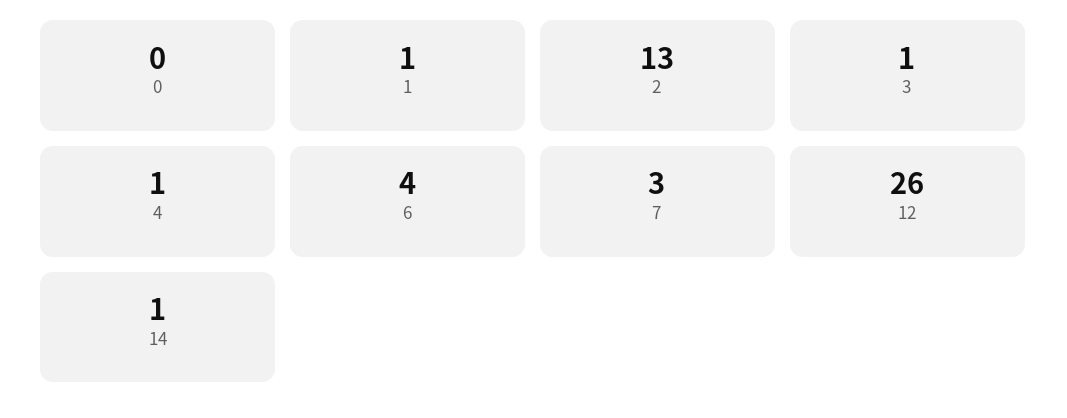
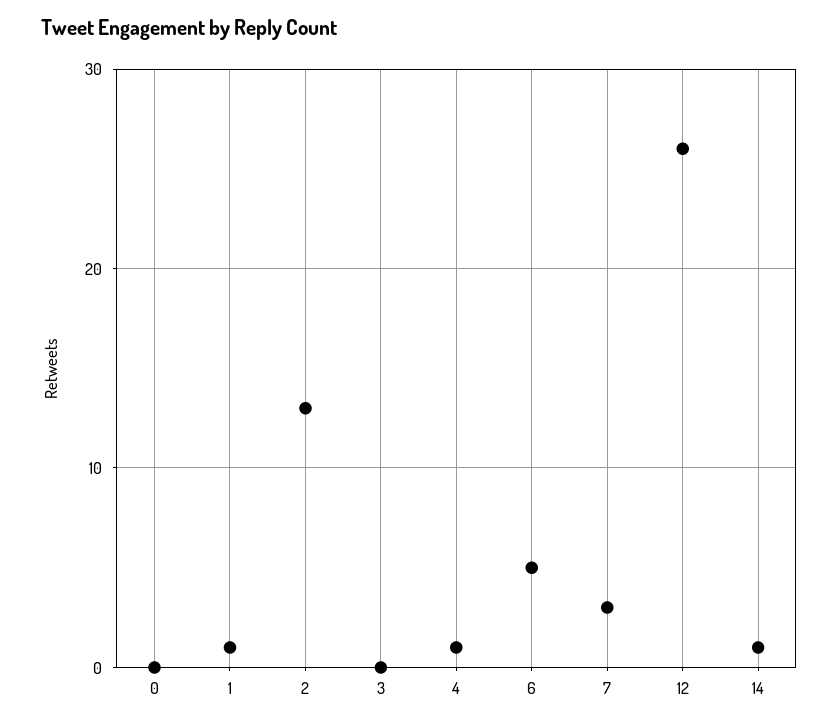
3: 1 -> 0
6: 4 -> 5

